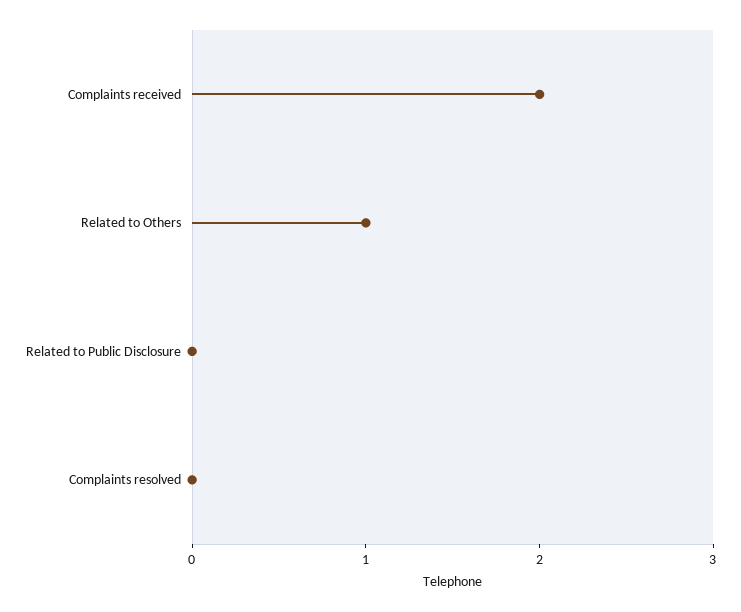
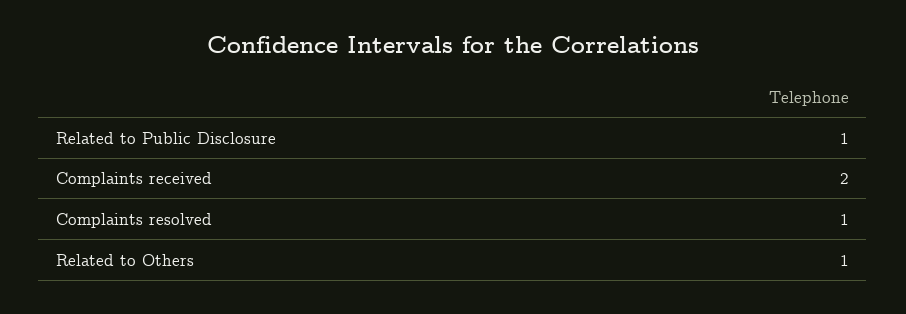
Related to Public Disclosure: 0 -> 1
Complaints resolved: 0 -> 1

